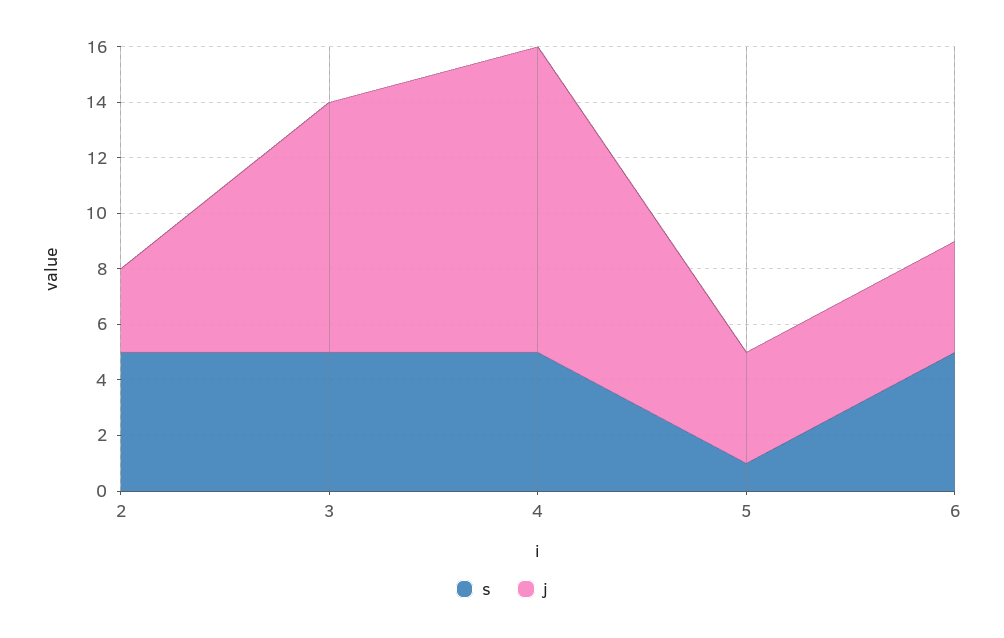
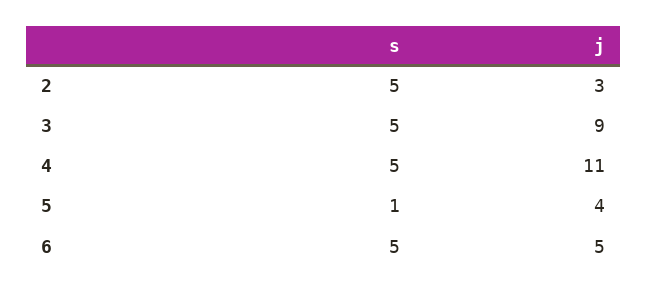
j, 6: 4 -> 5

